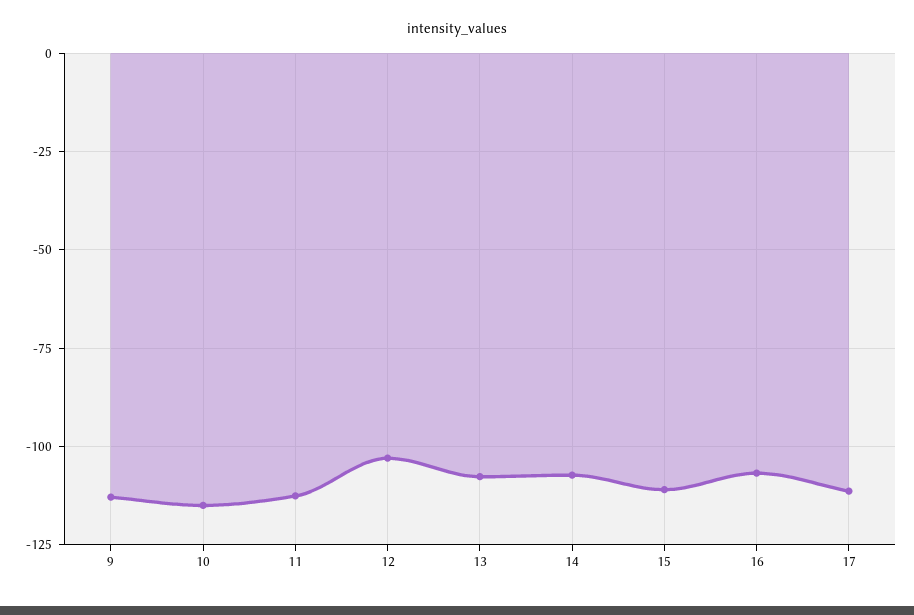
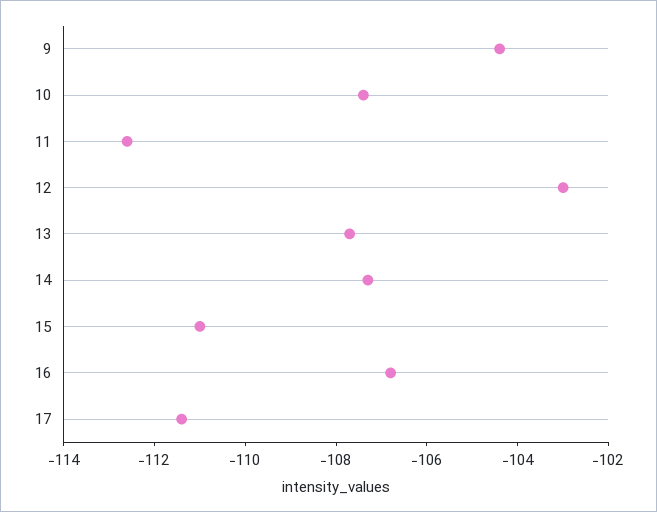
9: -112.5 -> -104.5
10: -115 -> -107.5

